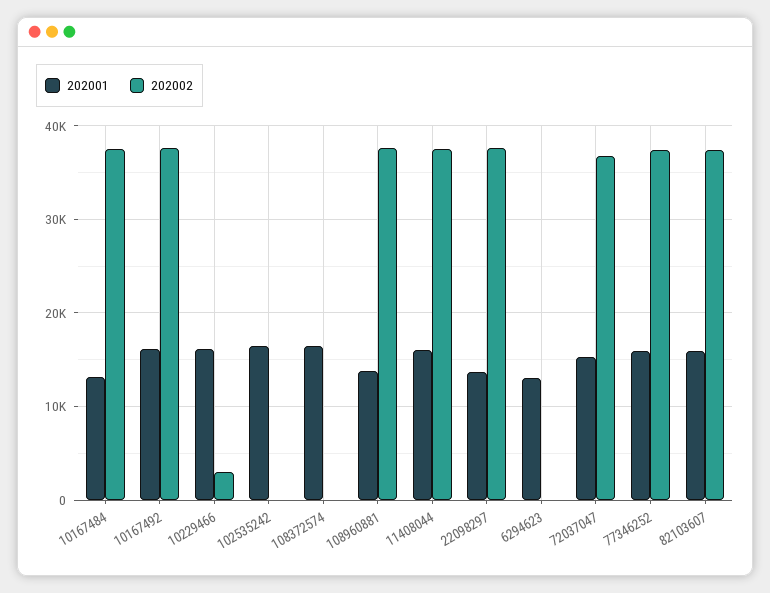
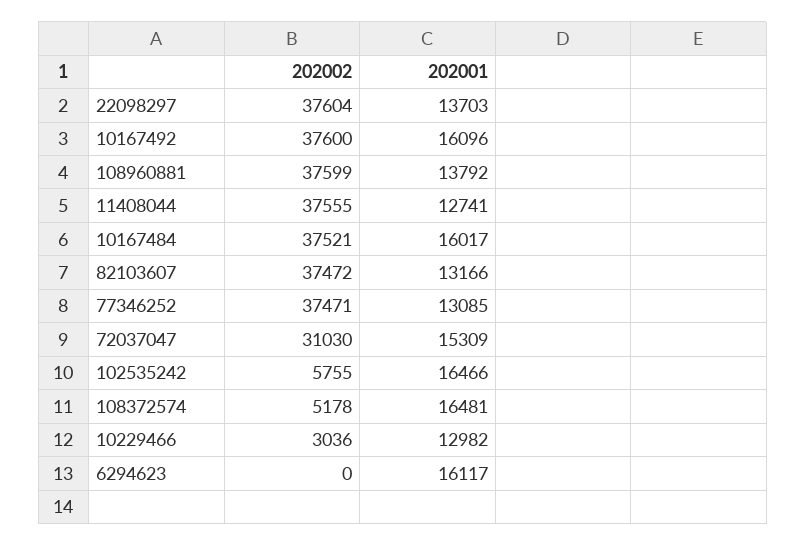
202001, 10167484: 13000 -> 16017
202001, 10229466: 16000 -> 12982
202002, 102535242: 0 -> 5755
202002, 108372574: 0 -> 5178
202001, 11408044: 16000 -> 12741
202001, 6294623: 13000 -> 16117
202002, 72037047: 37000 -> 31030
202001, 77346252: 16000 -> 13085
202001, 82103607: 16000 -> 13166

